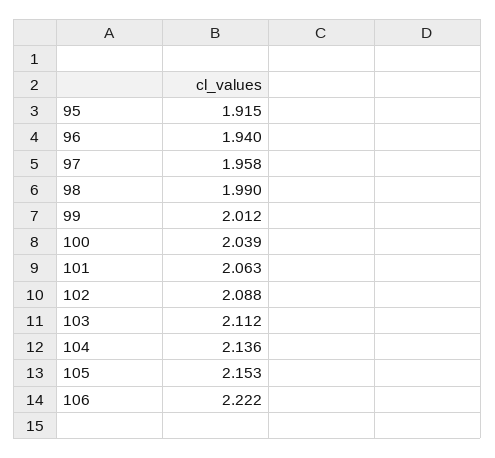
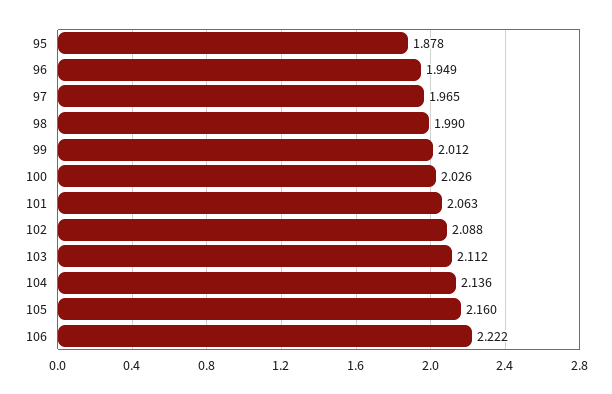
95: 1.915 -> 1.878
96: 1.94 -> 1.949
97: 1.958 -> 1.965
100: 2.039 -> 2.026
105: 2.153 -> 2.16

